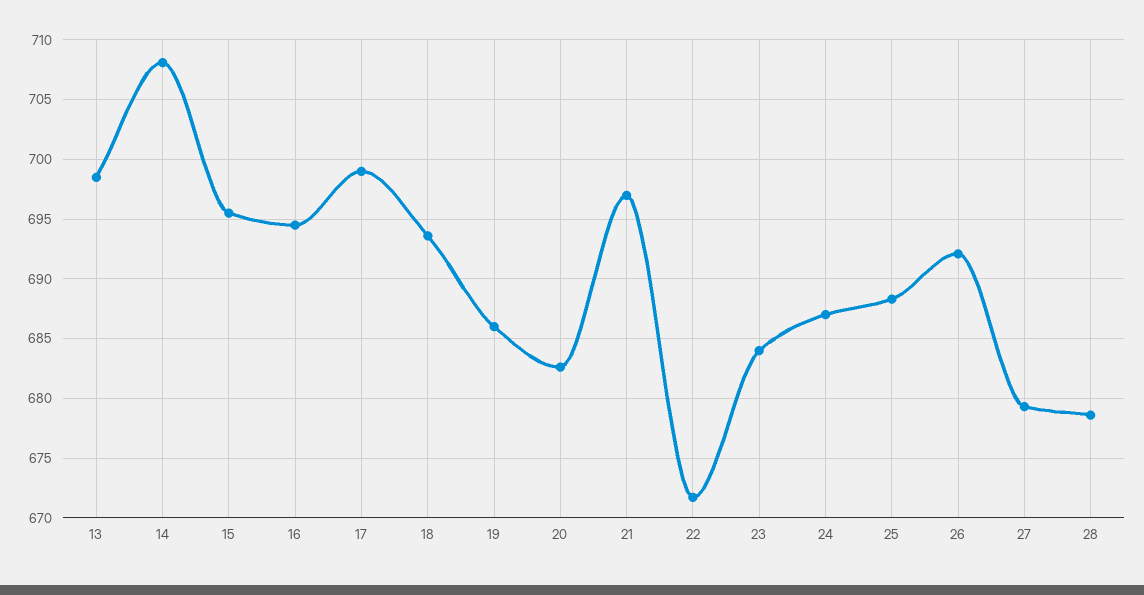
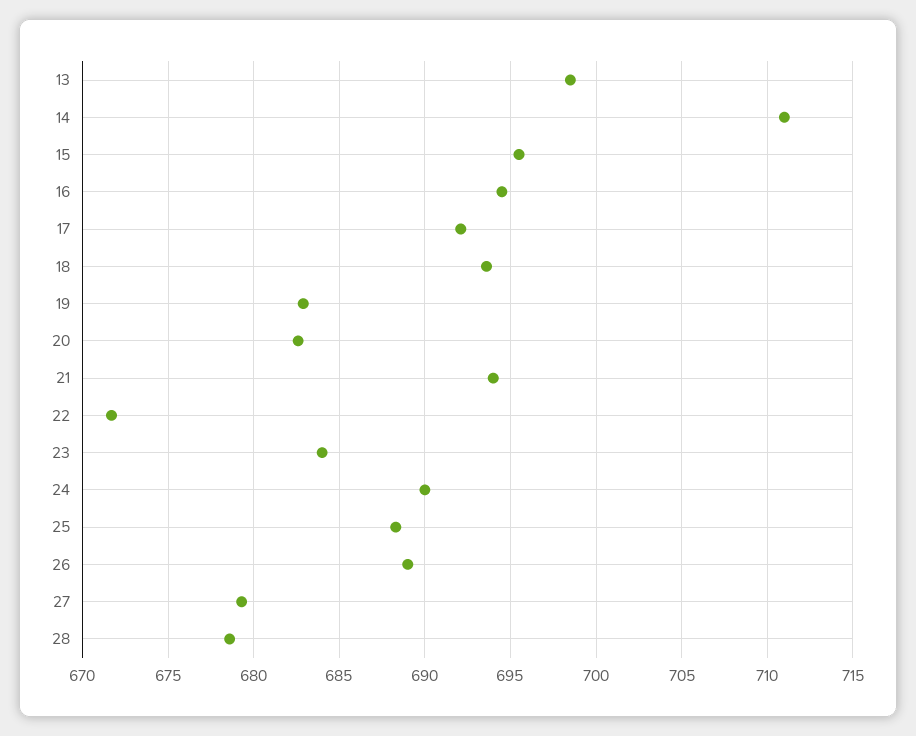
14: 708 -> 711
17: 699 -> 692
19: 686 -> 683
21: 697 -> 694
24: 687 -> 690
26: 692 -> 689

